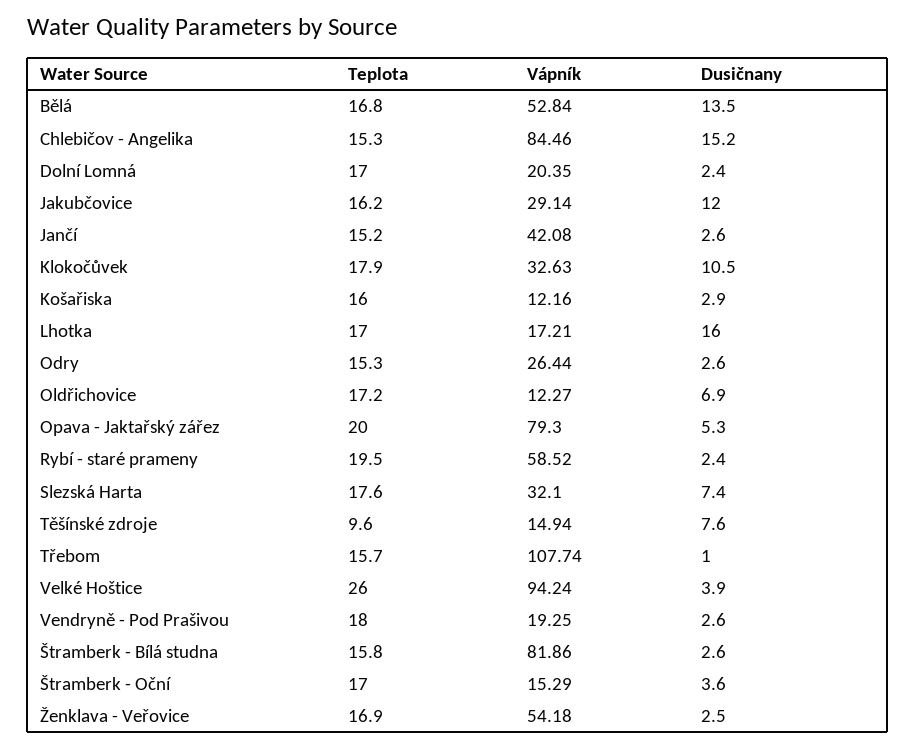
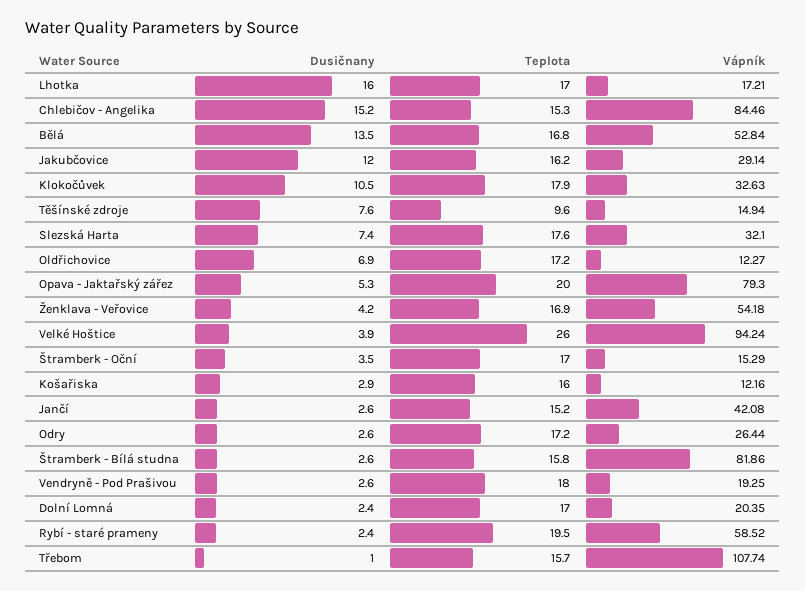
Teplota, Odry: 15.3 -> 17.2
Dusičnany, Štramberk - Oční: 3.6 -> 3.5
Dusičnany, Ženklava - Veřovice: 2.5 -> 4.2

